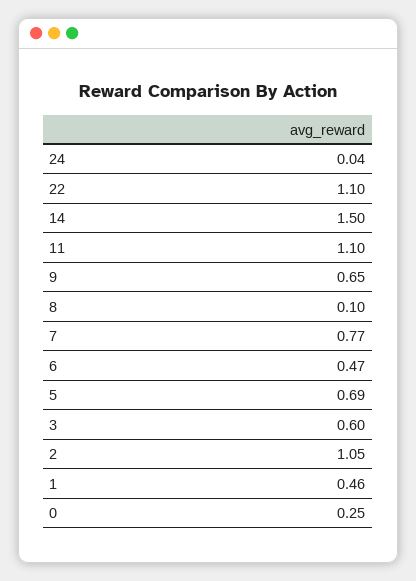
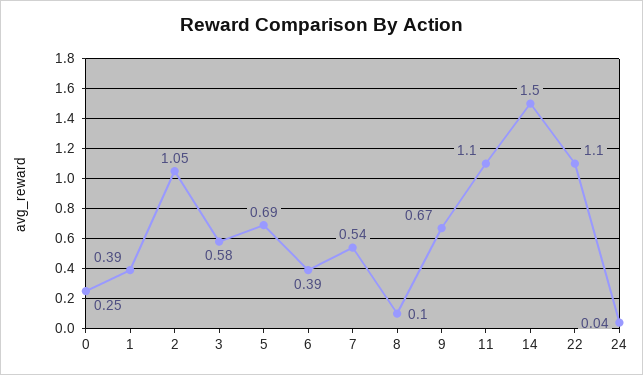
9: 0.65 -> 0.67
7: 0.77 -> 0.54
6: 0.47 -> 0.39
3: 0.6 -> 0.58
1: 0.46 -> 0.39

